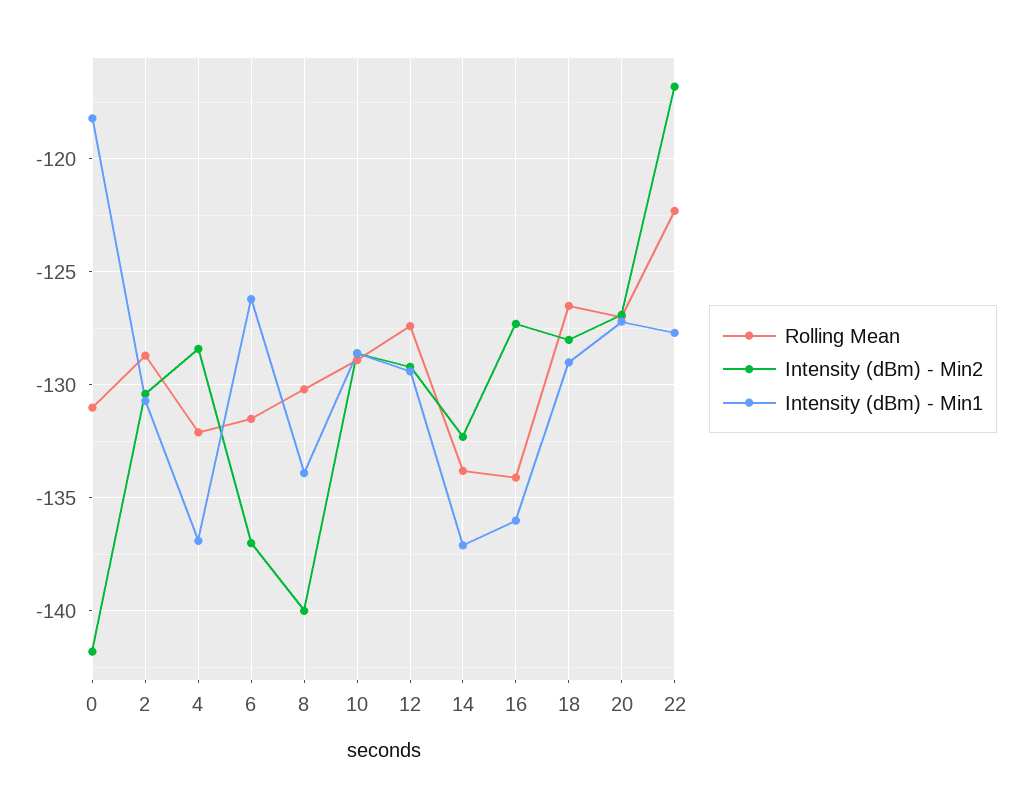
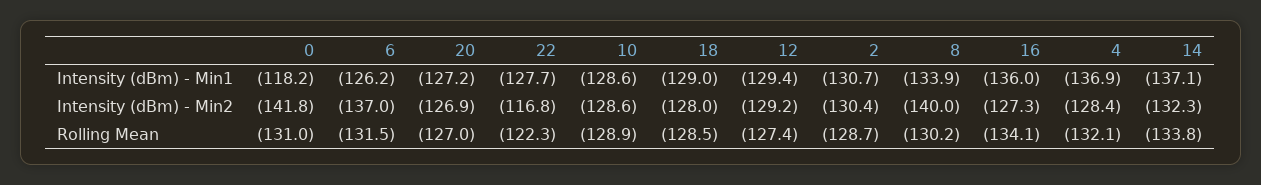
Rolling Mean, 18: -126.5 -> -128.5

